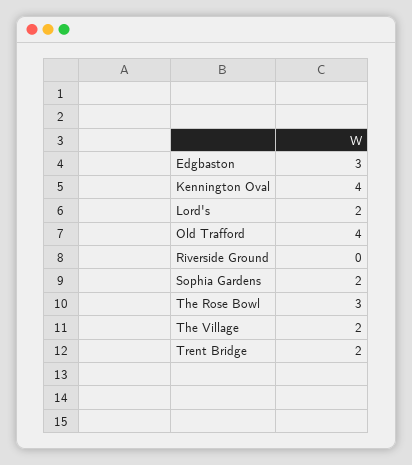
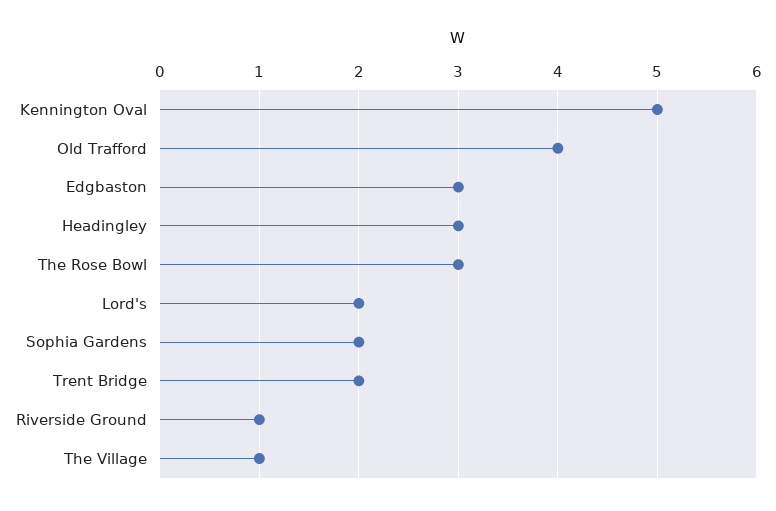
Kennington Oval: 4 -> 5
Riverside Ground: 0 -> 1
The Village: 2 -> 1
Headingley: none -> 3

